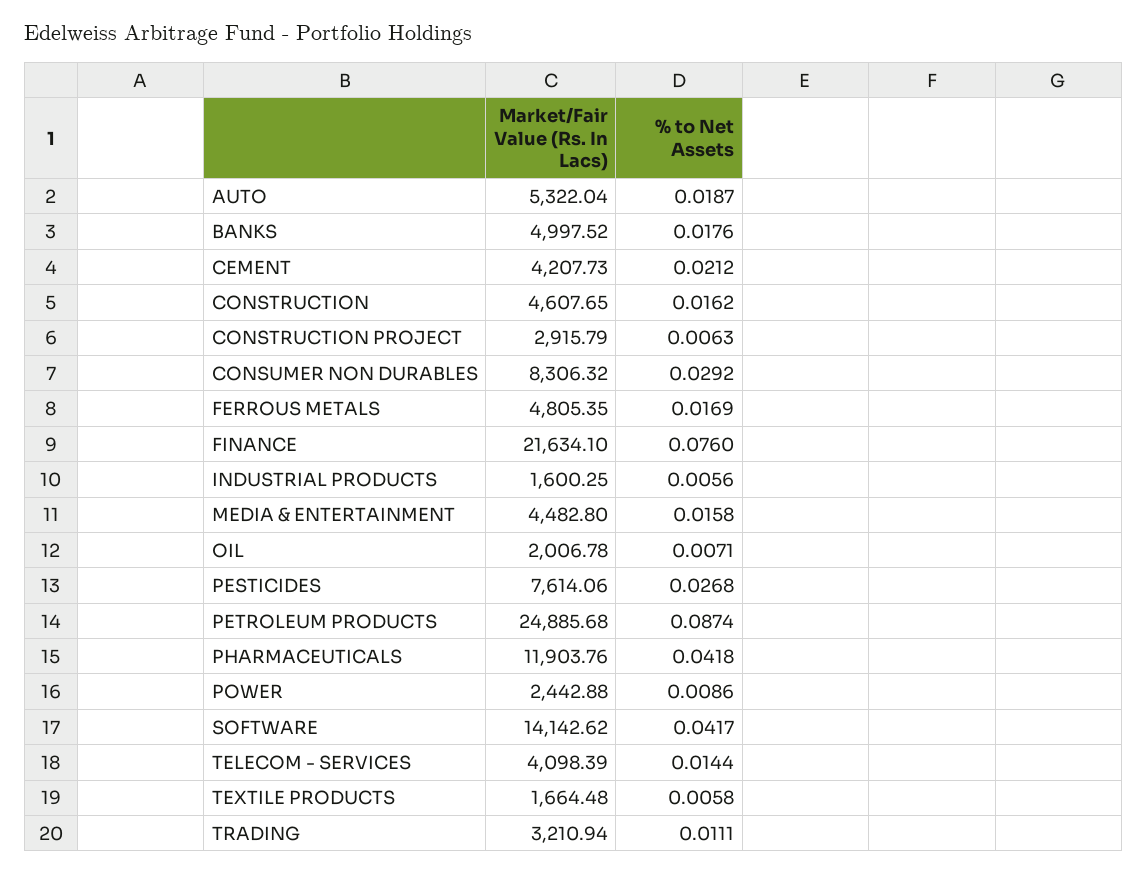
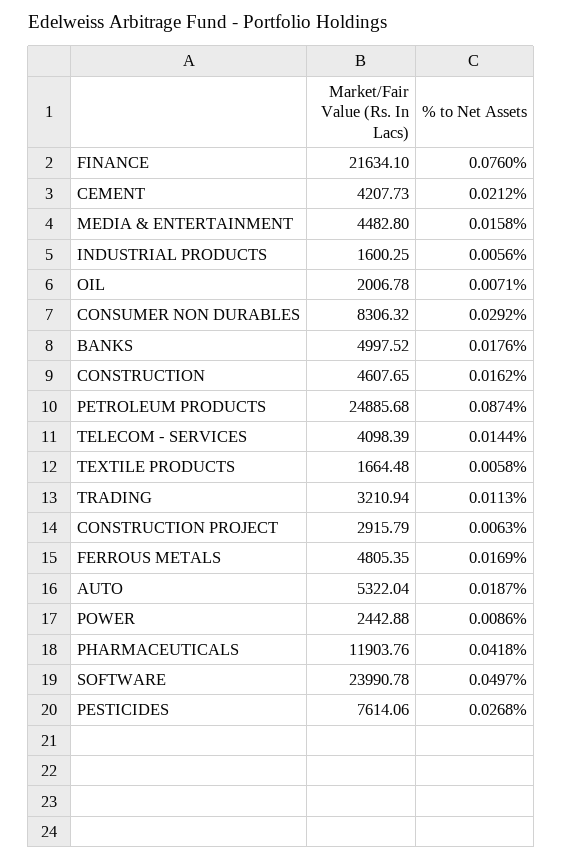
Market/Fair Value (Rs. In Lacs), SOFTWARE: 14142.62 -> 23990.78
% to Net Assets, SOFTWARE: 0.0417 -> 0.0497
% to Net Assets, TRADING: 0.0111 -> 0.0113

